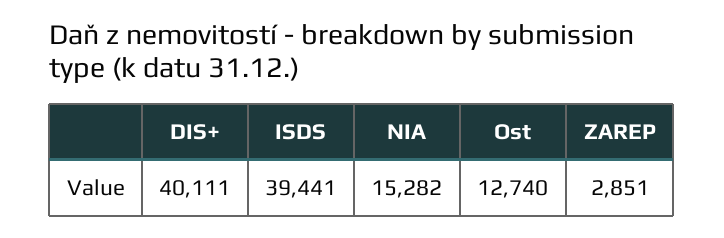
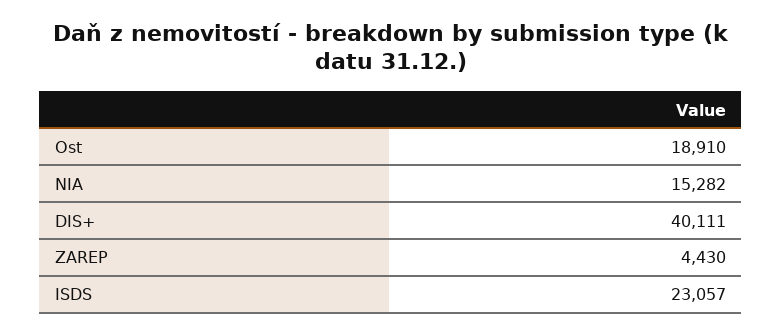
ISDS: 39441 -> 23057
Ost: 12740 -> 18910
ZAREP: 2851 -> 4430

